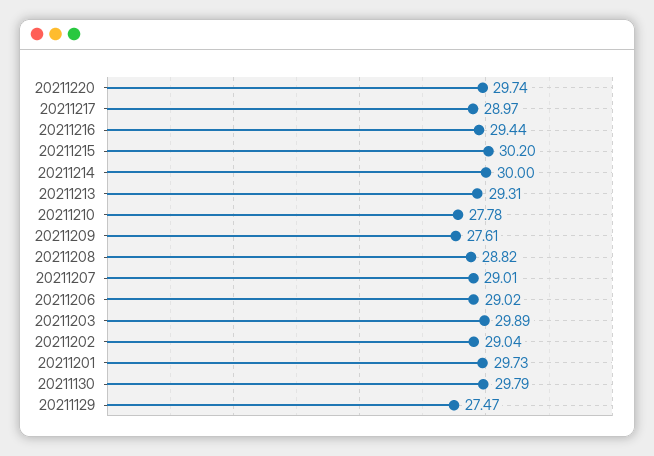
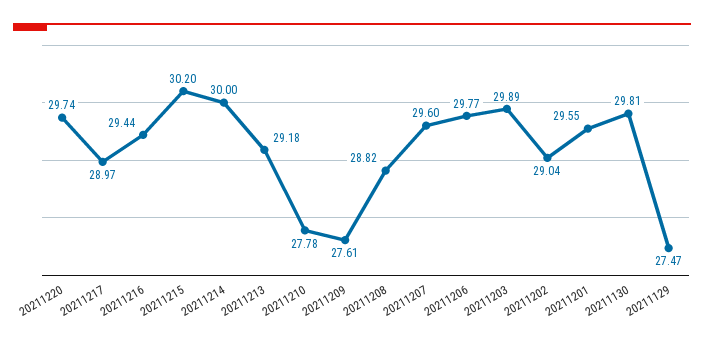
20211213: 29.31 -> 29.18
20211207: 29.01 -> 29.6
20211206: 29.02 -> 29.77
20211201: 29.73 -> 29.55
20211130: 29.79 -> 29.81

